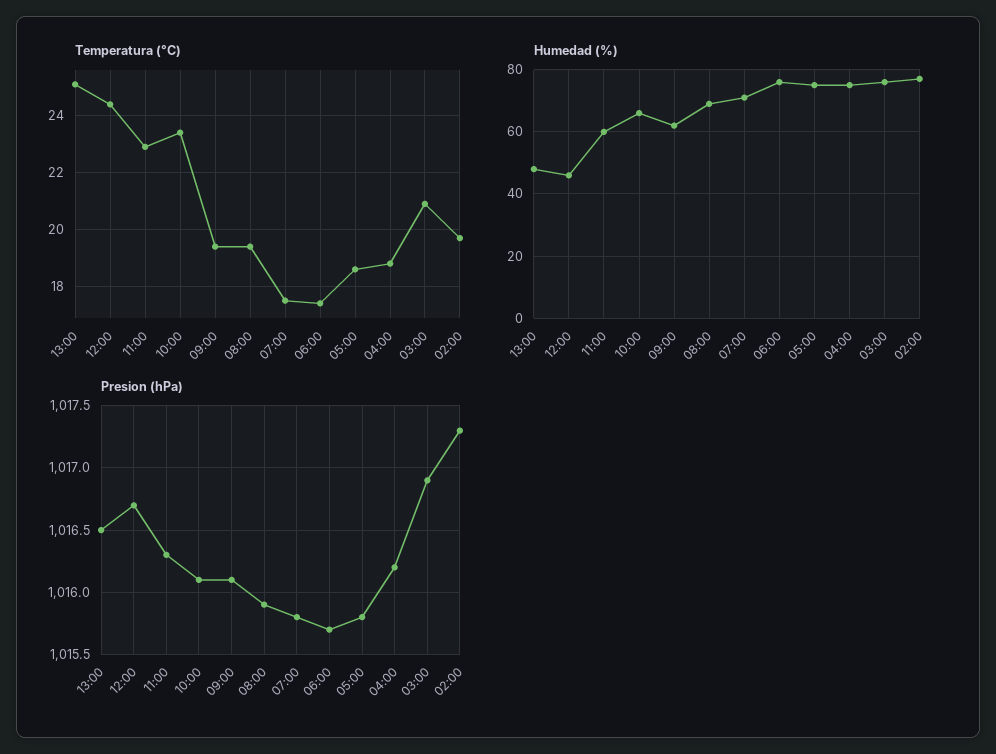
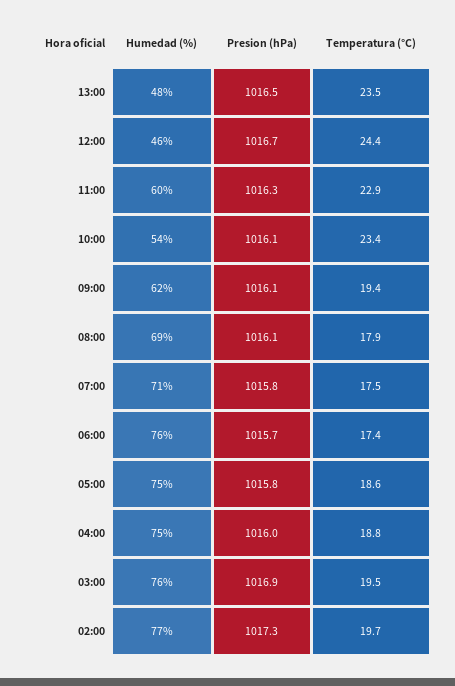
Temperatura (°C), 13:00: 25 -> 23.5
Temperatura (°C), 08:00: 19.5 -> 17.9
Temperatura (°C), 03:00: 21 -> 19.5
Humedad (%), 10:00: 65 -> 54
Presion (hPa), 08:00: 1015.9 -> 1016.1
Presion (hPa), 04:00: 1016.2 -> 1016

